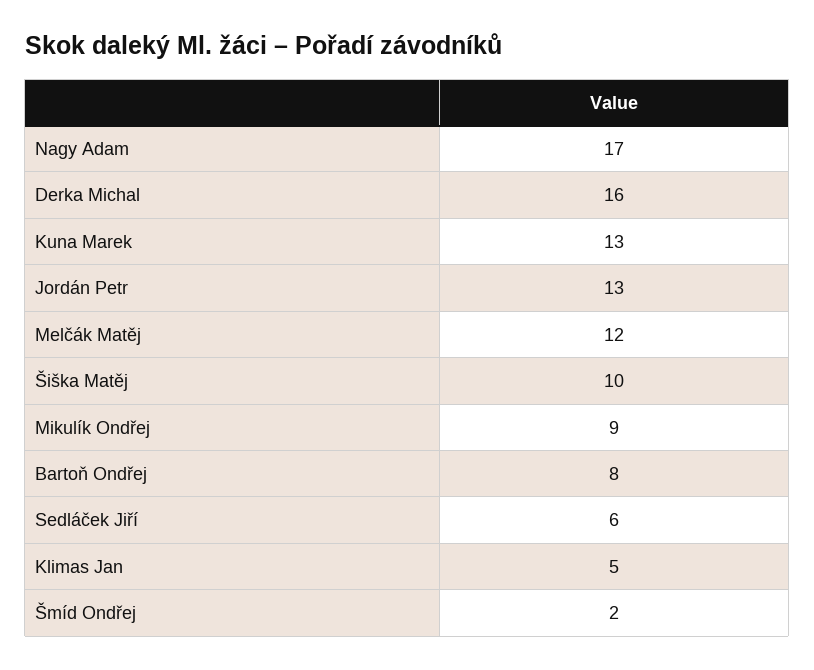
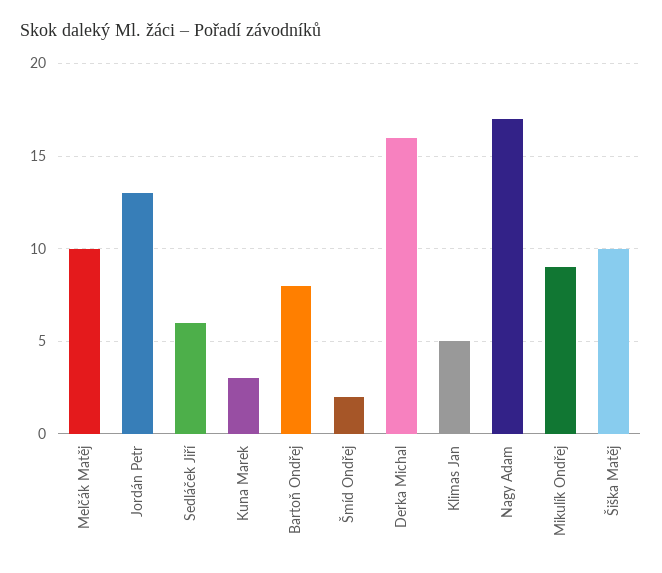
Kuna Marek: 13 -> 3
Melčák Matěj: 12 -> 10

